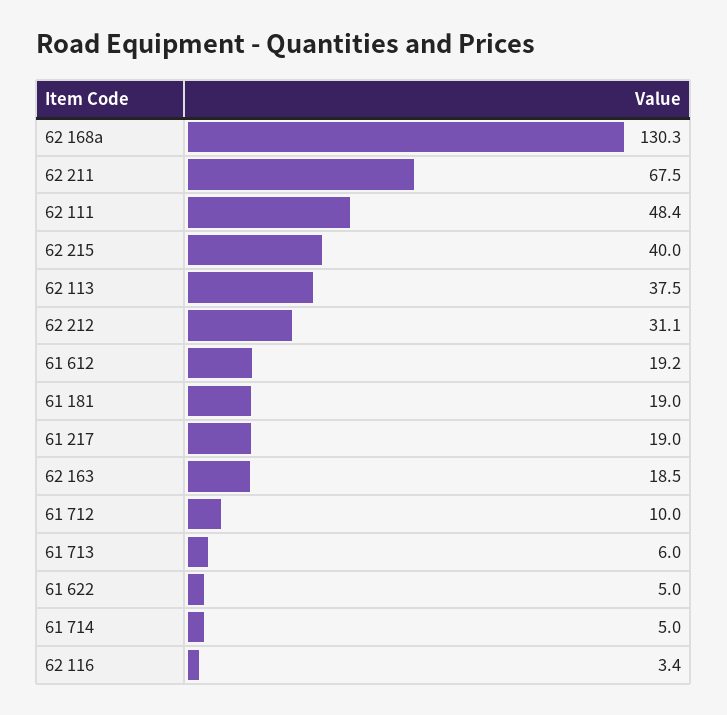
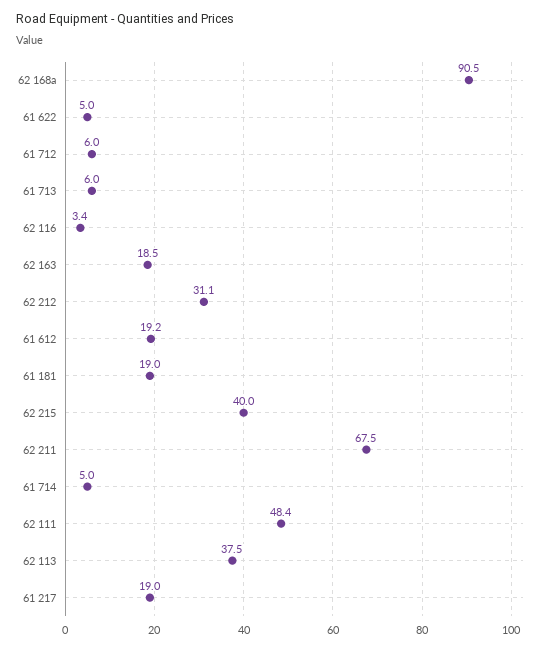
62 168a: 130.3 -> 90.5
61 712: 10 -> 6

